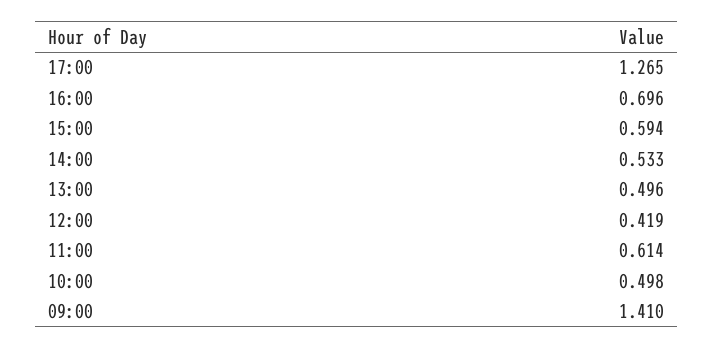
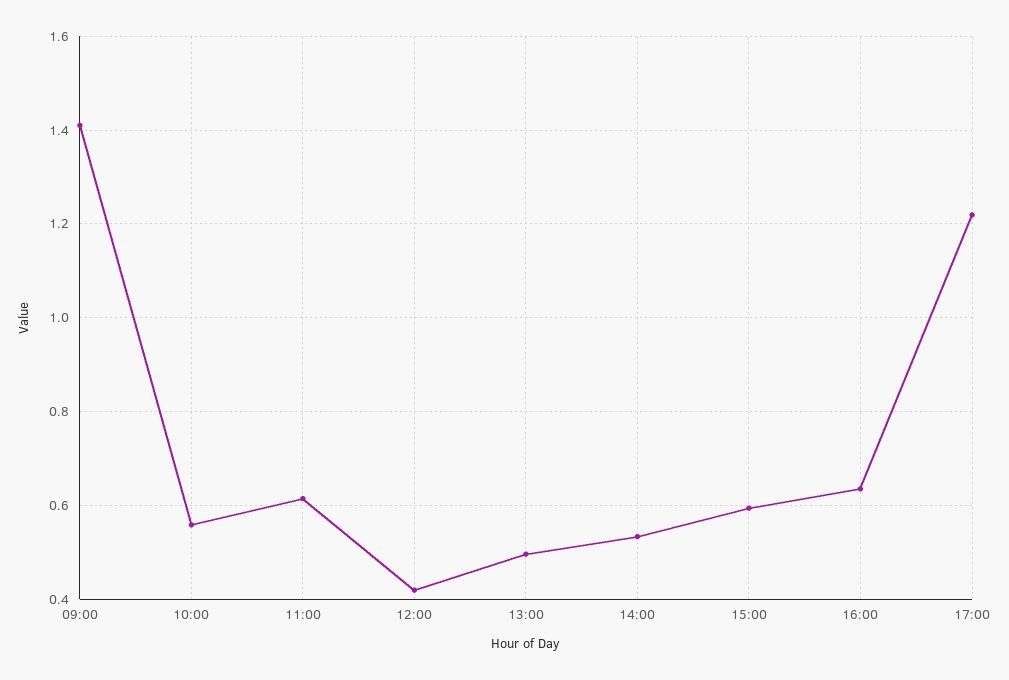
17:00: 1.265 -> 1.22
16:00: 0.696 -> 0.64
10:00: 0.498 -> 0.56

